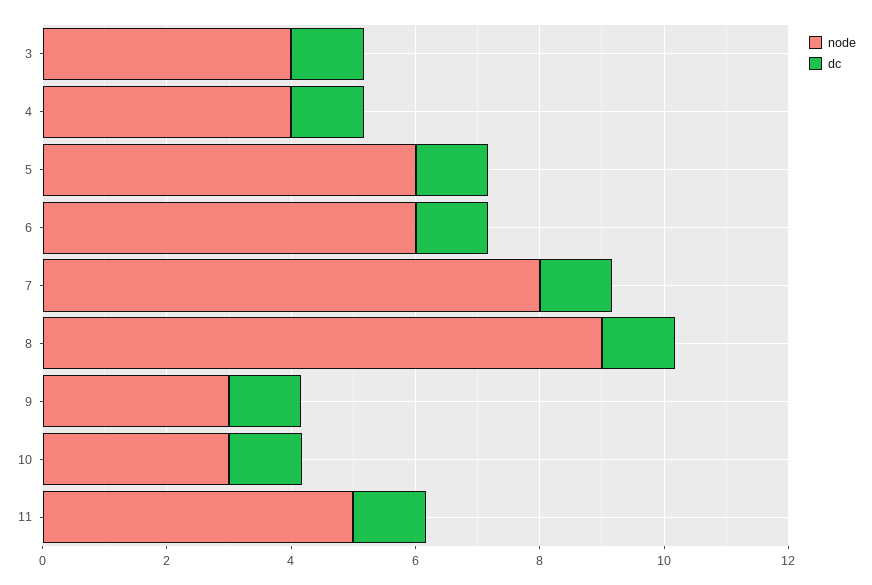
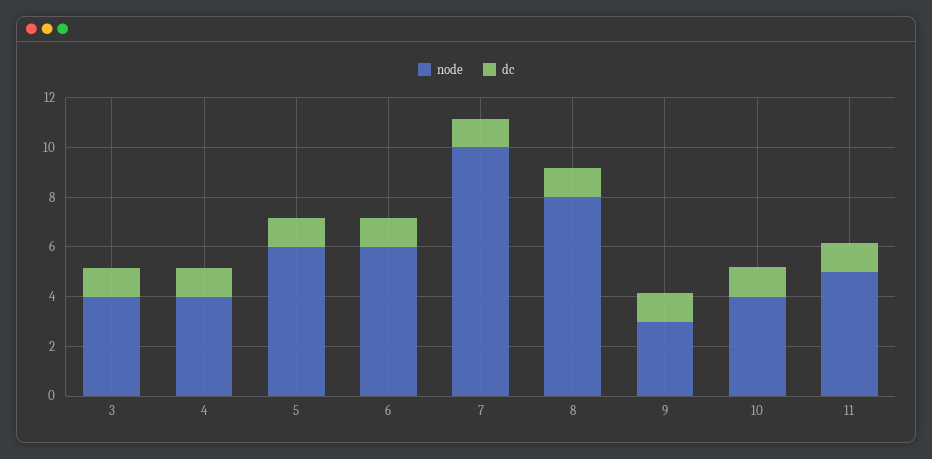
node, 7: 8 -> 10
node, 8: 9 -> 8
node, 10: 3 -> 4

